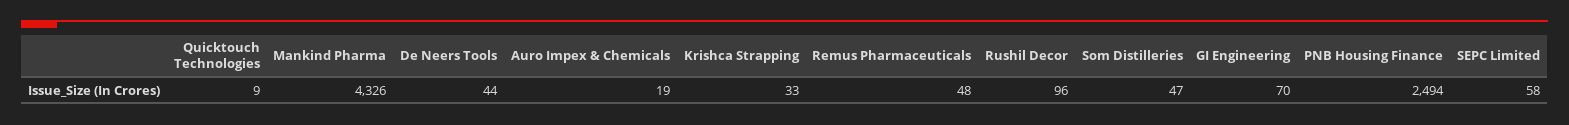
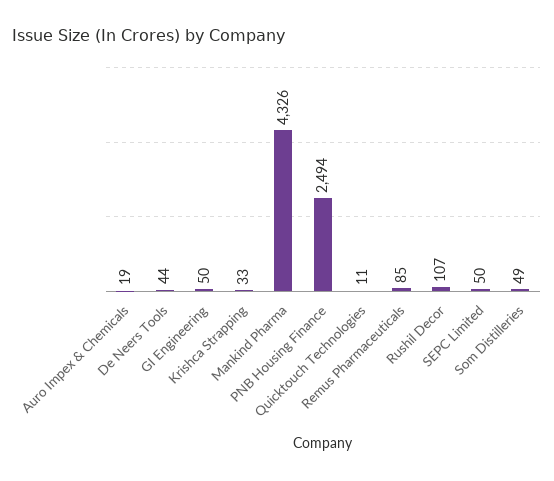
Quicktouch Technologies: 9 -> 11
Remus Pharmaceuticals: 48 -> 85
Rushil Decor: 96 -> 107
Som Distilleries: 47 -> 49
GI Engineering: 70 -> 50
SEPC Limited: 58 -> 50

